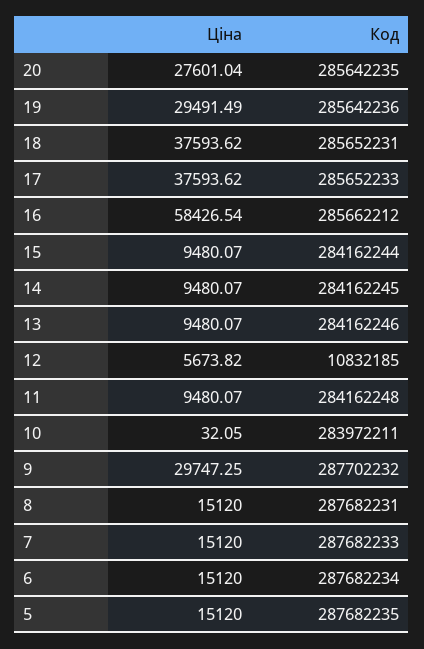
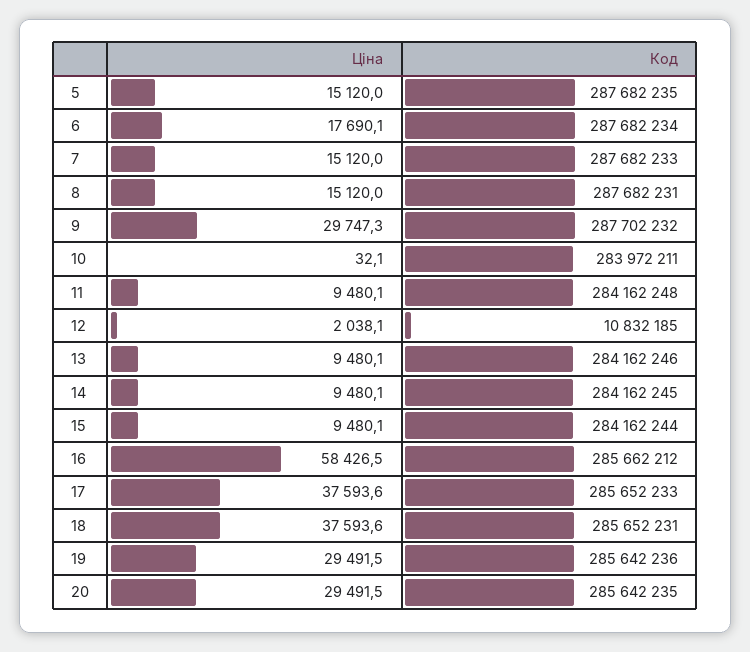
Ціна, 20: 27601.04 -> 29491.5
Ціна, 12: 5673.82 -> 2038.1
Ціна, 6: 15120 -> 17690.1

